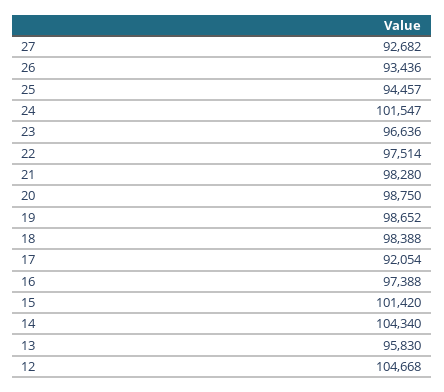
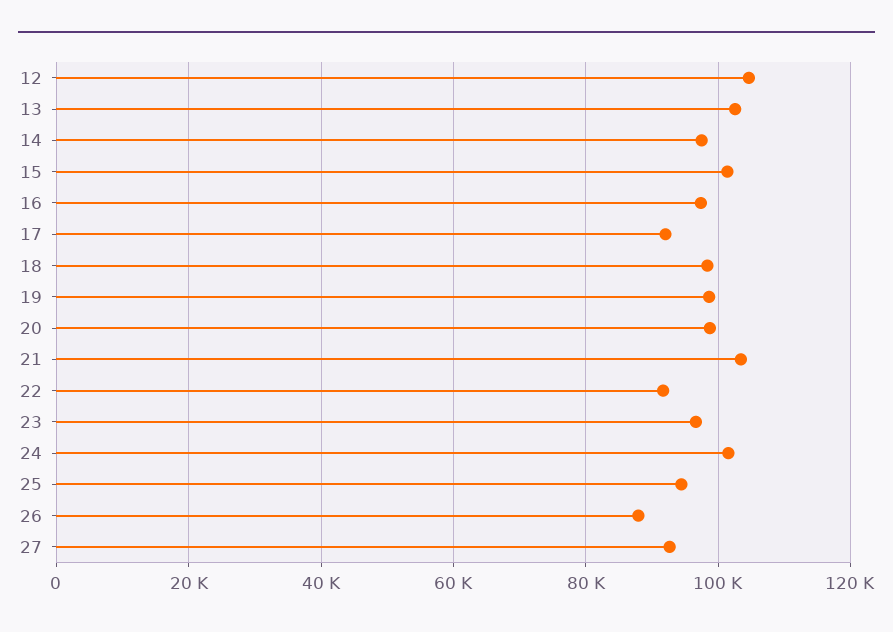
26: 93436 -> 88000
22: 97514 -> 92000
21: 98280 -> 104000
14: 104340 -> 98000
13: 95830 -> 102000

